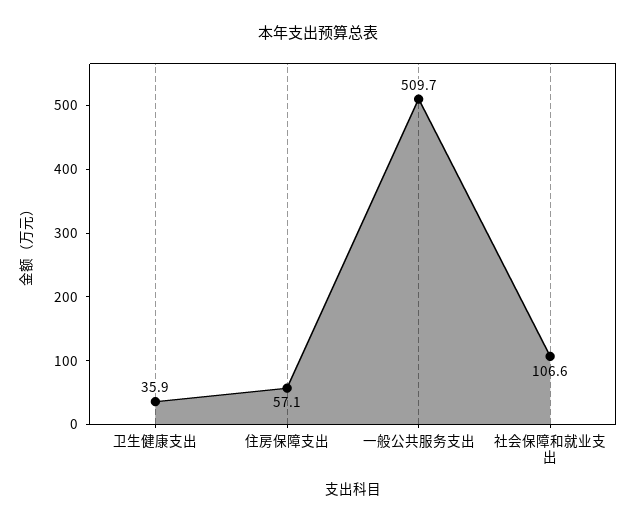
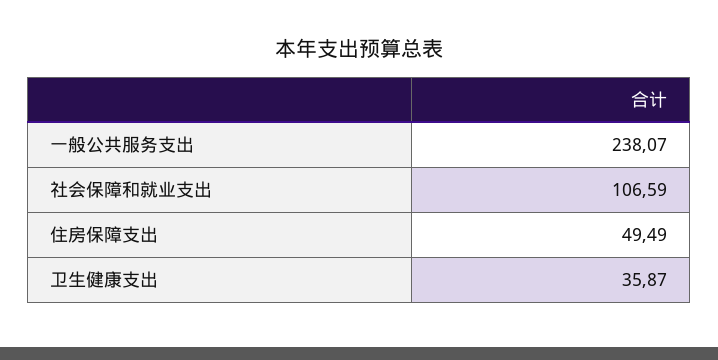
住房保障支出: 57.1 -> 49.49
一般公共服务支出: 509.7 -> 238.07

